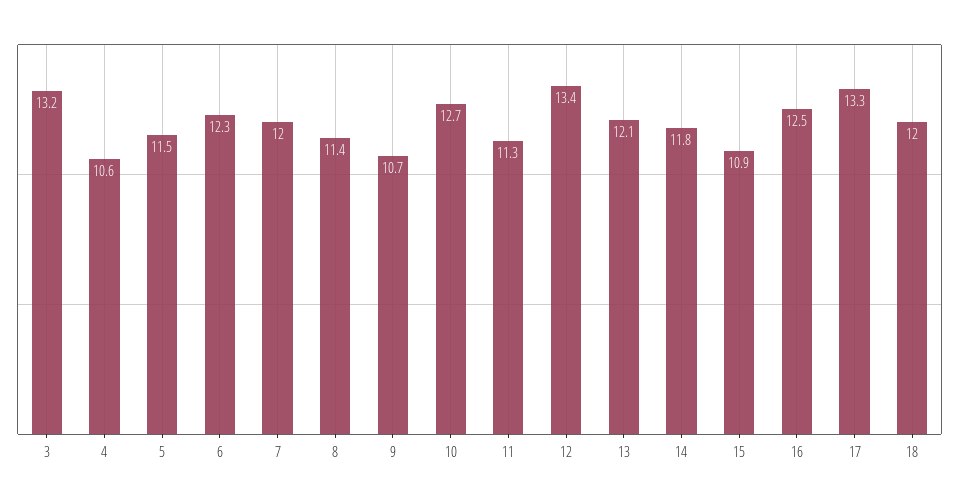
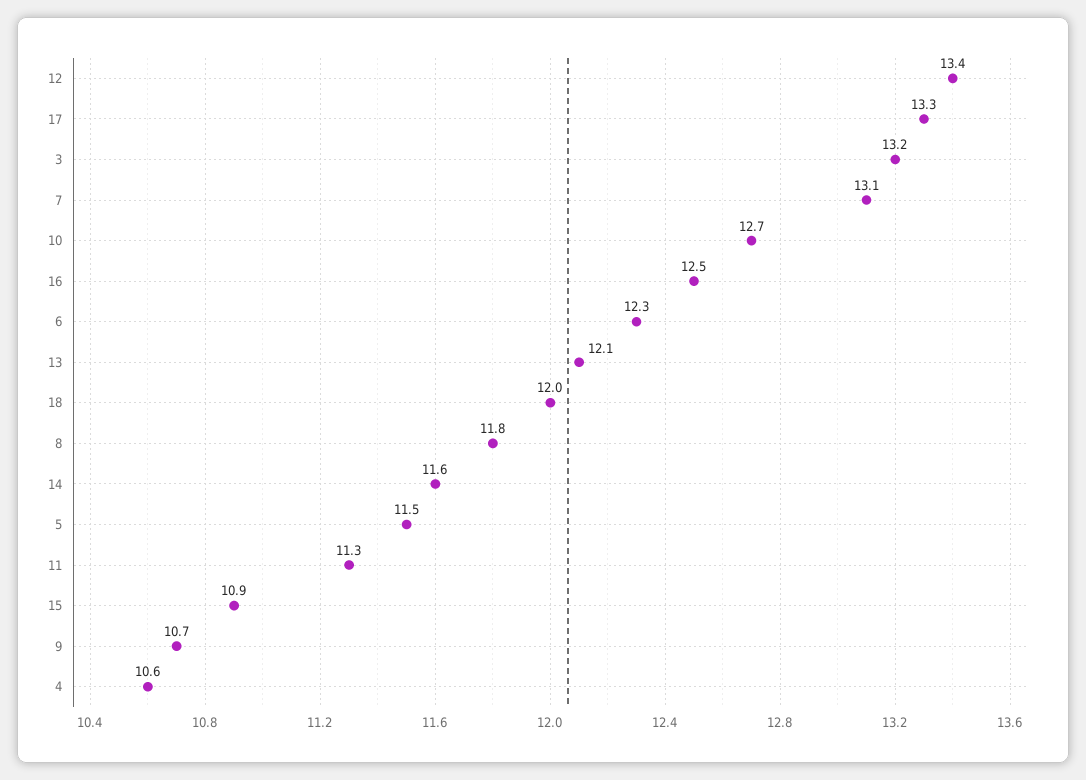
7: 12 -> 13.1
8: 11.4 -> 11.8
14: 11.8 -> 11.6

